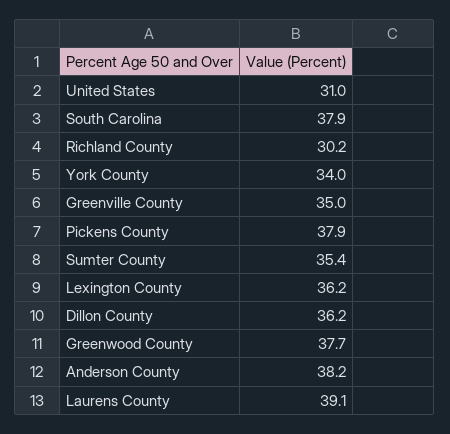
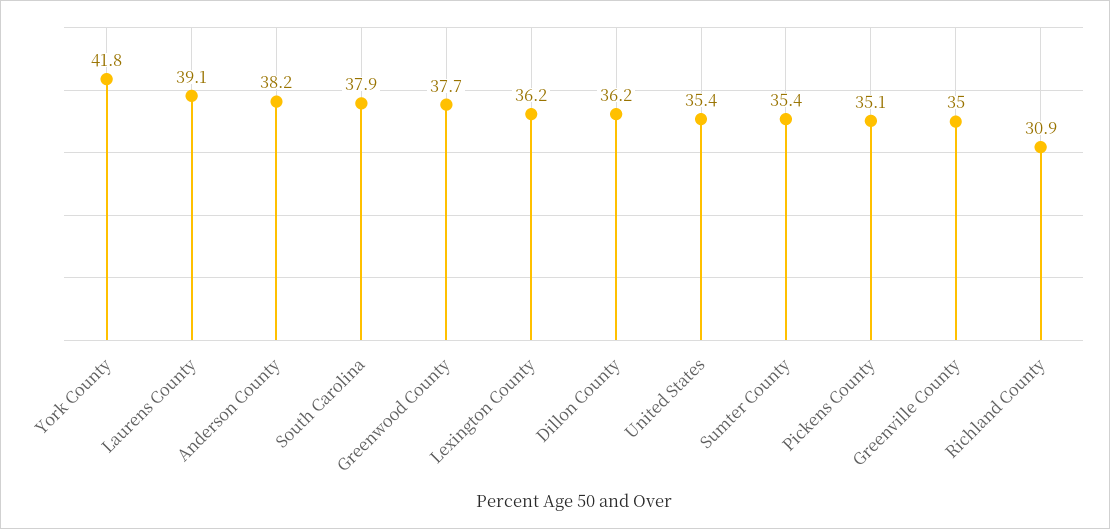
United States: 31 -> 35.4
Richland County: 30.2 -> 30.9
York County: 34 -> 41.8
Pickens County: 37.9 -> 35.1

